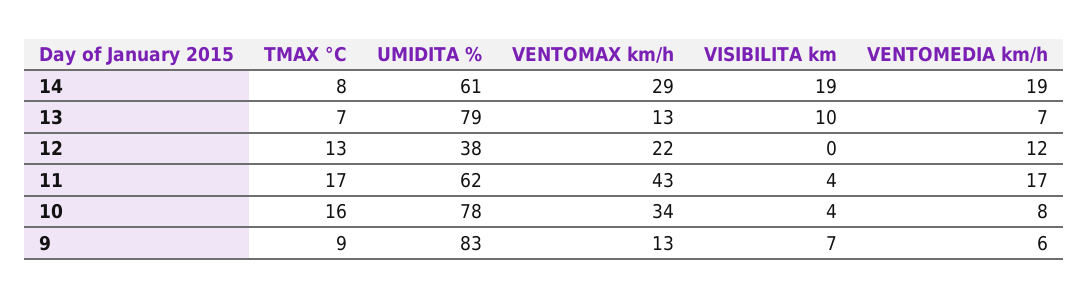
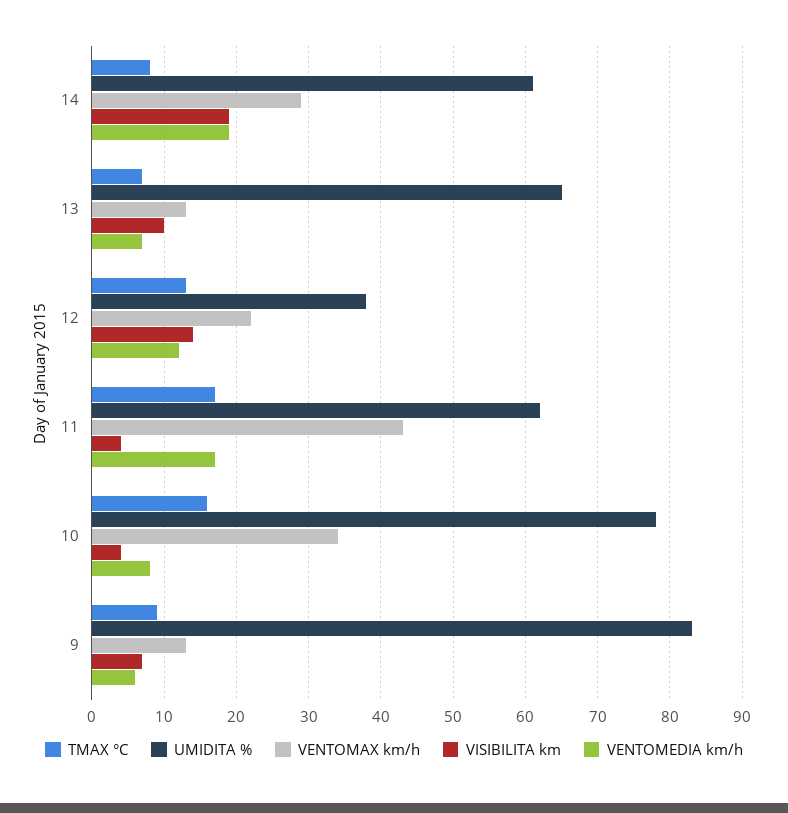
UMIDITA %, 13: 79 -> 65
VISIBILITA km, 12: 0 -> 14

